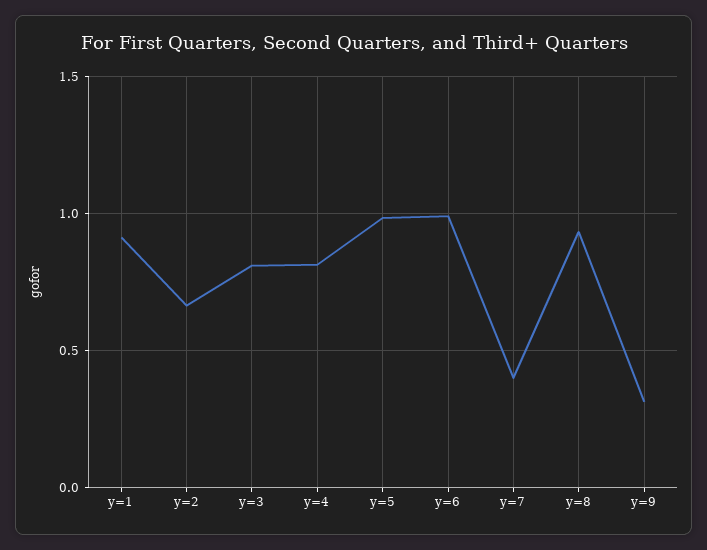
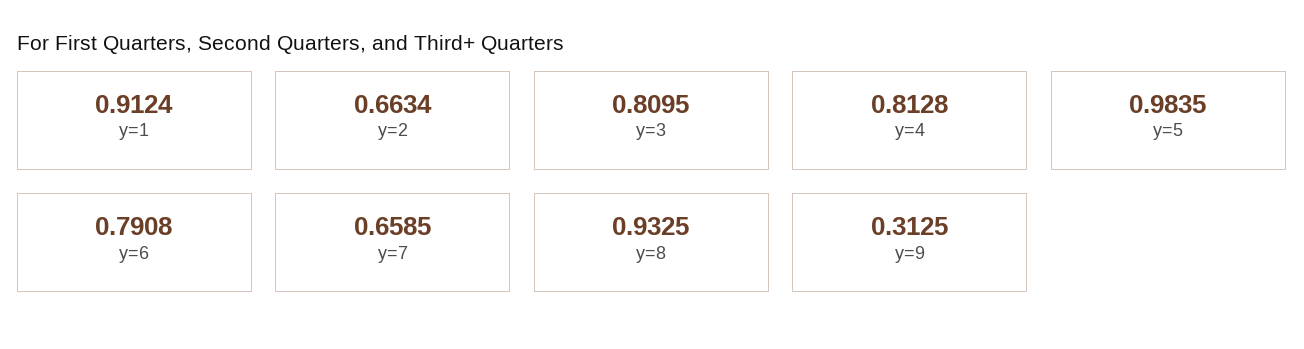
y=6: 1 -> 0.7908
y=7: 0.4 -> 0.6585

